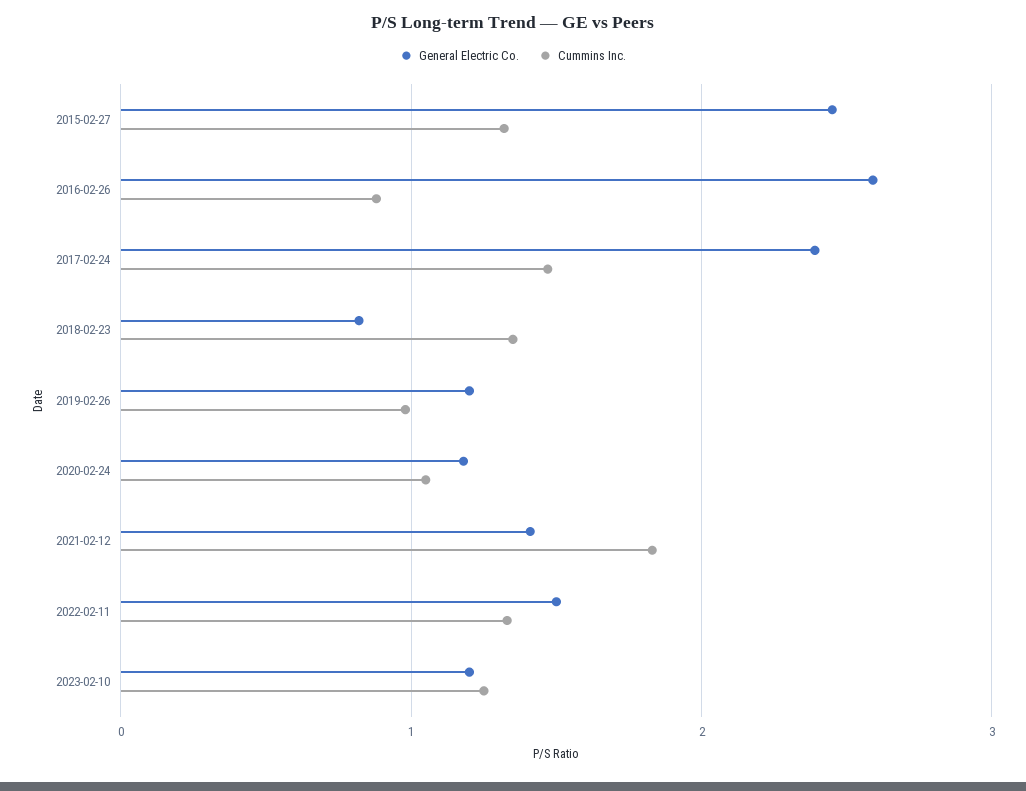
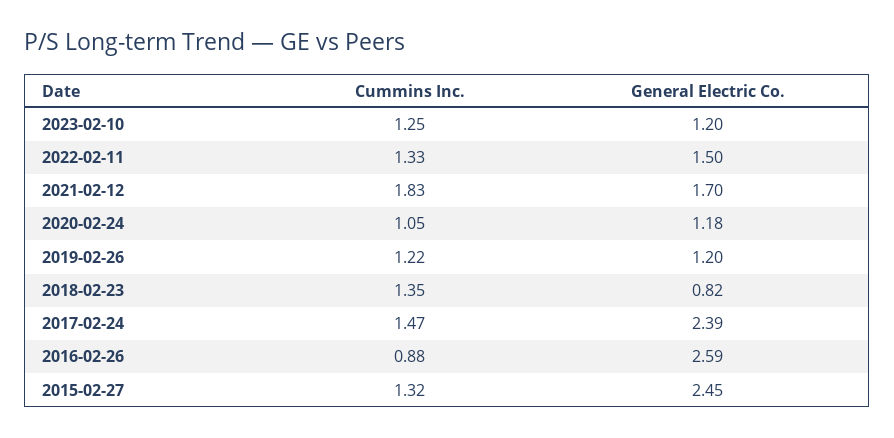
Cummins Inc., 2019-02-26: 1 -> 1.22
General Electric Co., 2021-02-12: 1.4 -> 1.7

